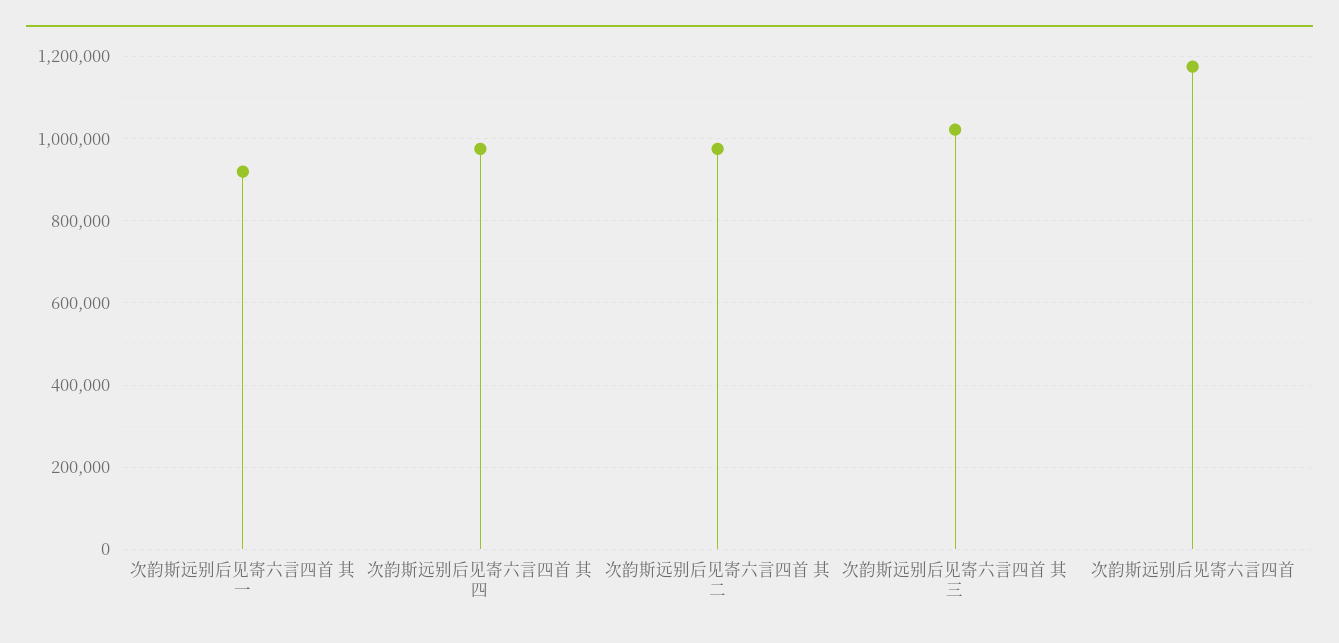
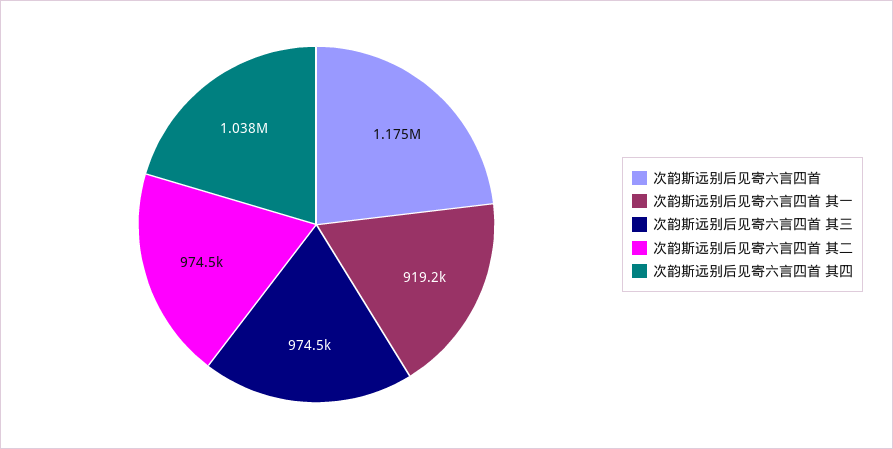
次韵斯远别后见寄六言四首 其四: 980000 -> 1038000
次韵斯远别后见寄六言四首 其三: 1020000 -> 974500

